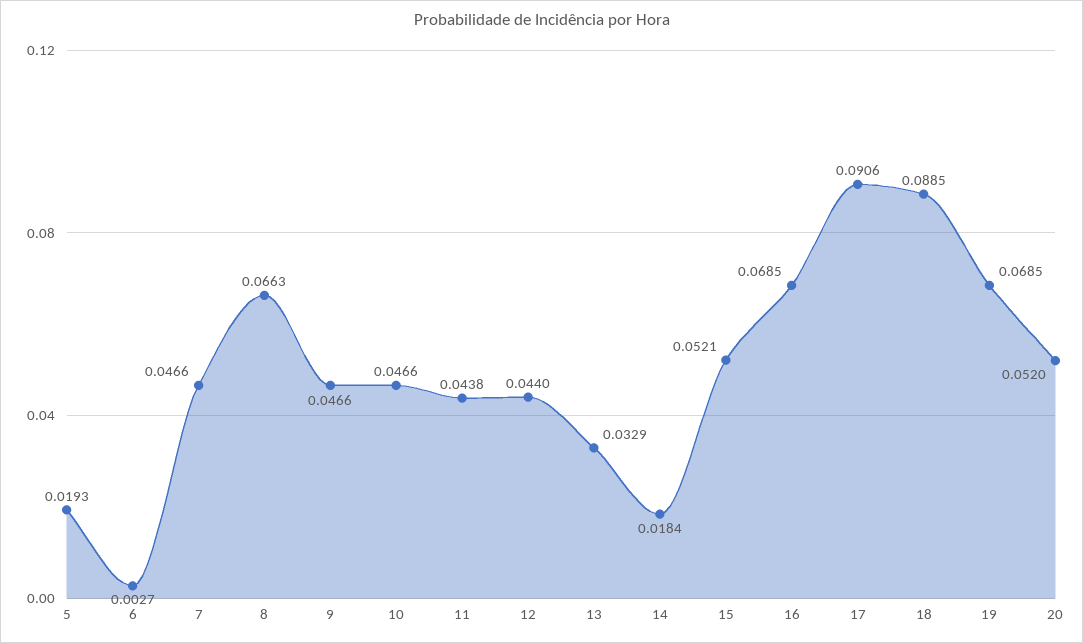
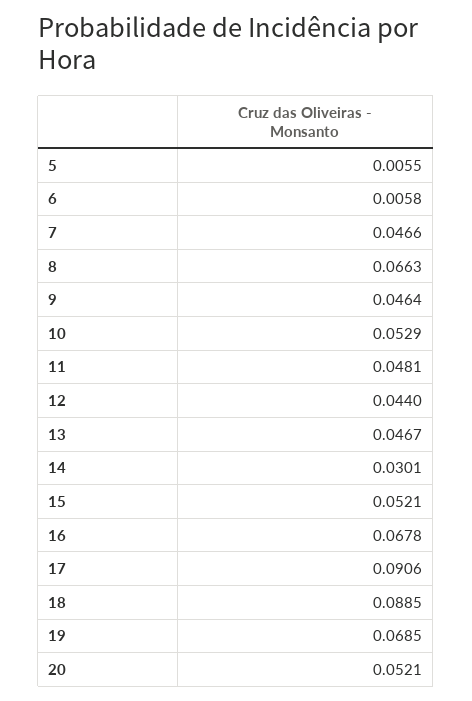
5: 0.0193 -> 0.0055
6: 0.0027 -> 0.0058
9: 0.0466 -> 0.0464
10: 0.0466 -> 0.0529
11: 0.0438 -> 0.0481
13: 0.0329 -> 0.0467
14: 0.0184 -> 0.0301
16: 0.0685 -> 0.0678
20: 0.052 -> 0.0521

